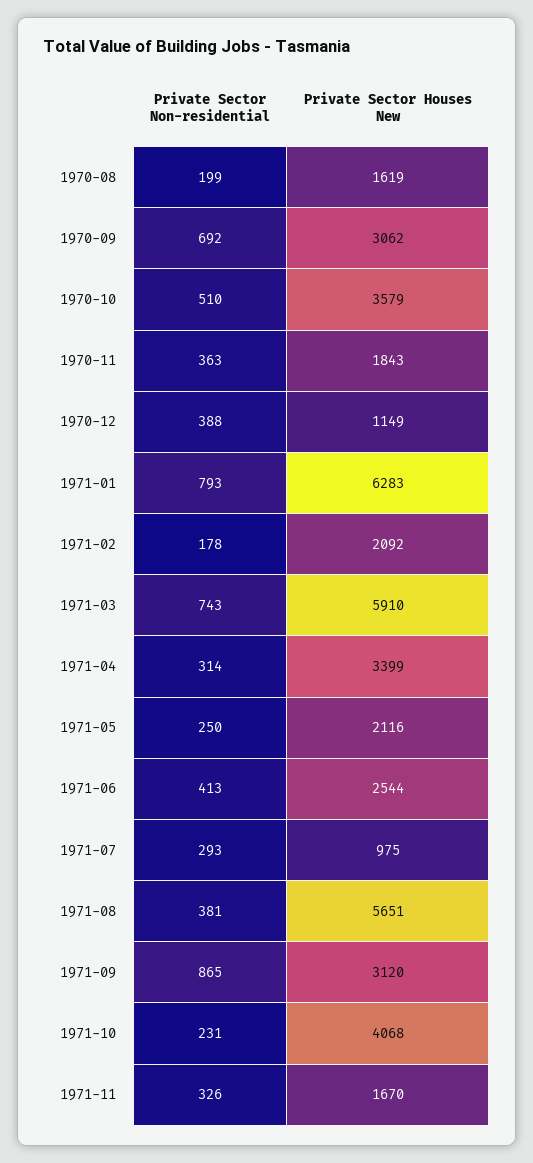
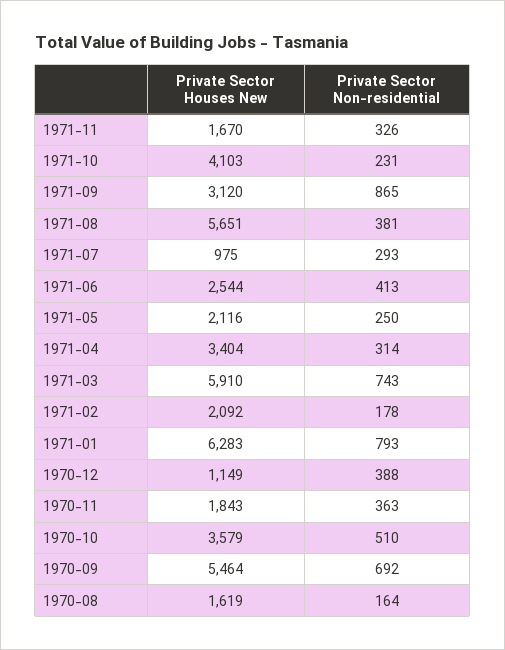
Private Sector Non-residential, 1970-08: 199 -> 164
Private Sector Houses New, 1970-09: 3062 -> 5464
Private Sector Houses New, 1971-04: 3399 -> 3404
Private Sector Houses New, 1971-10: 4068 -> 4103

